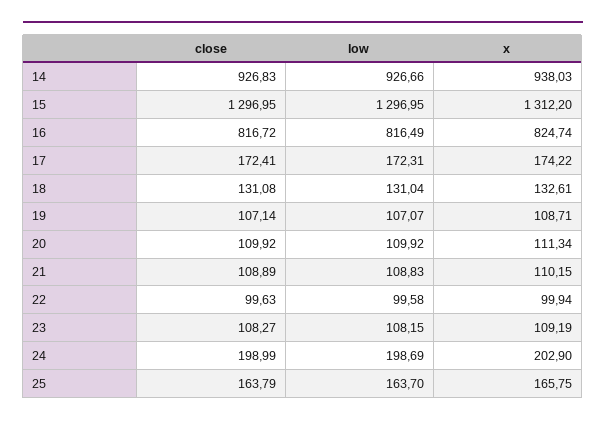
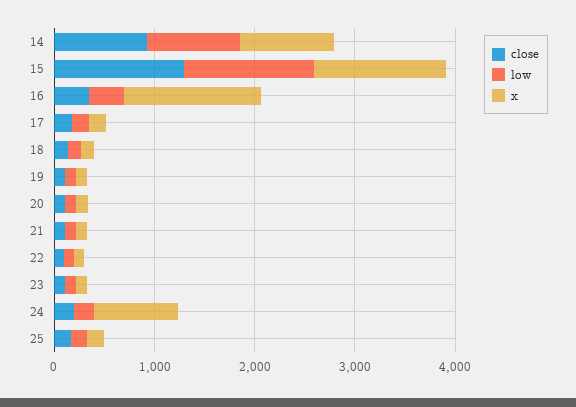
close, 16: 816.72 -> 400
low, 16: 816.49 -> 400
x, 16: 824.74 -> 1400
x, 24: 202.9 -> 800

